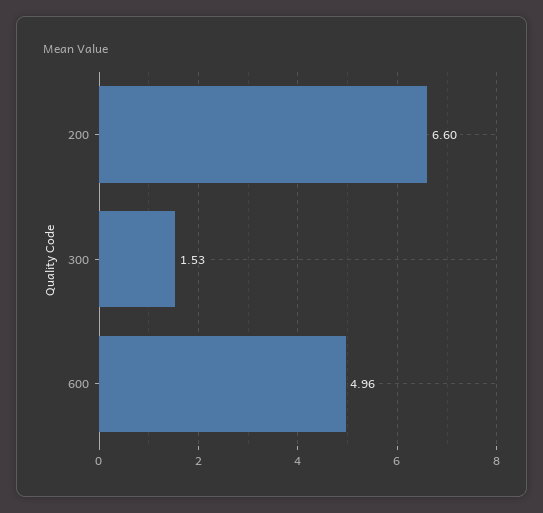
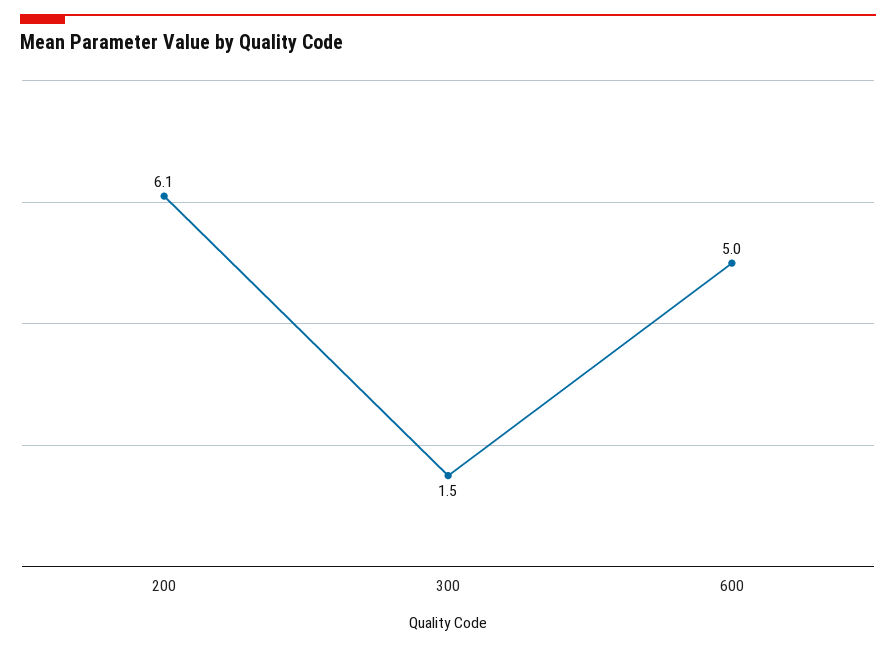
200: 6.6 -> 6.1

